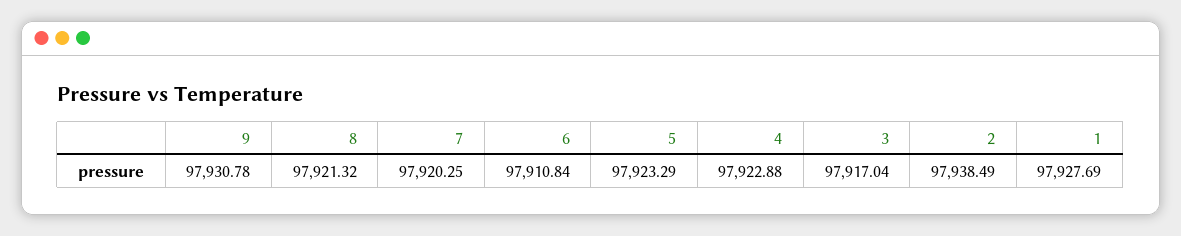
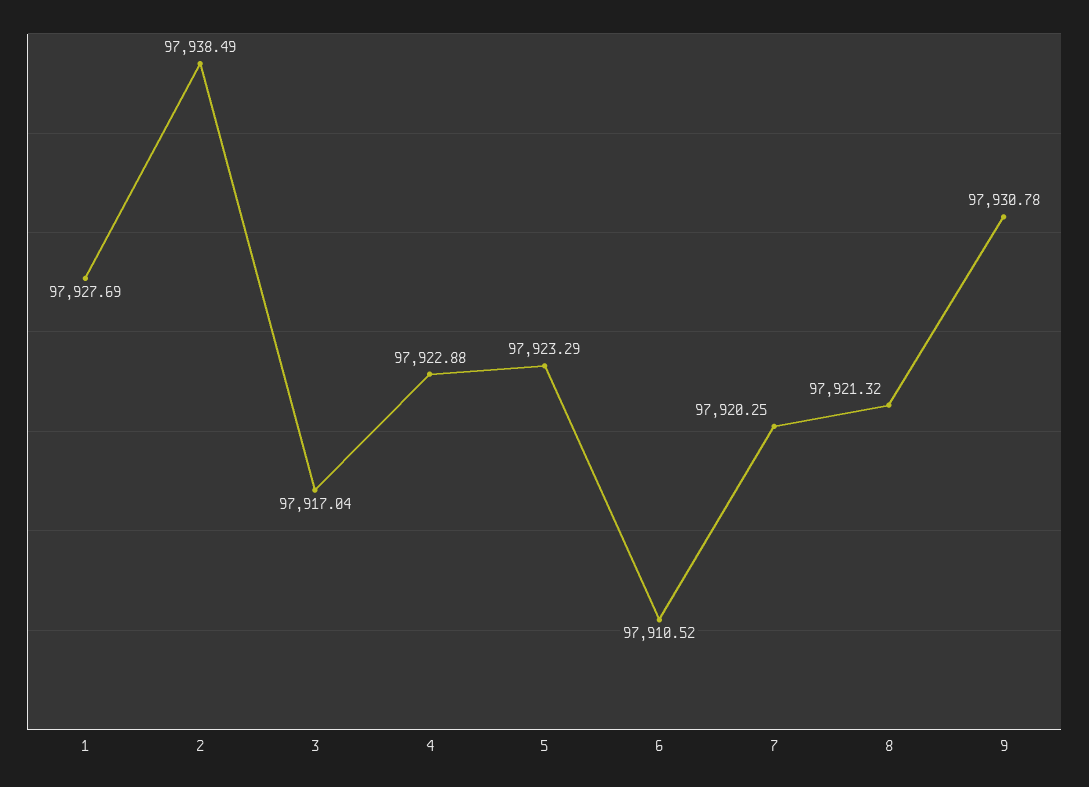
6: 97910.84 -> 97910.52

